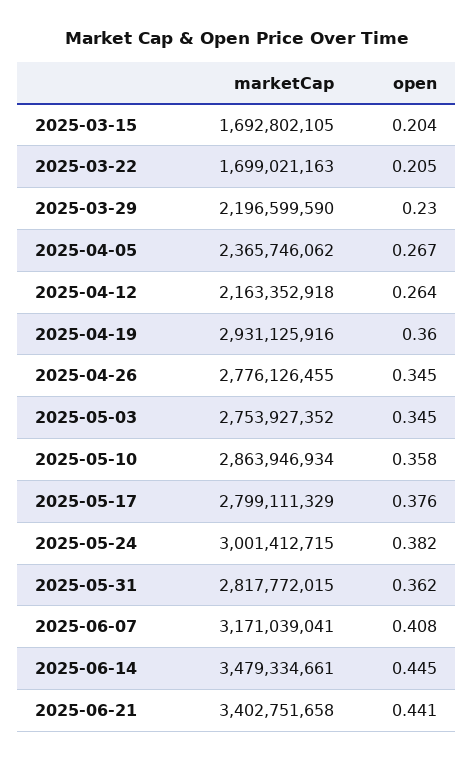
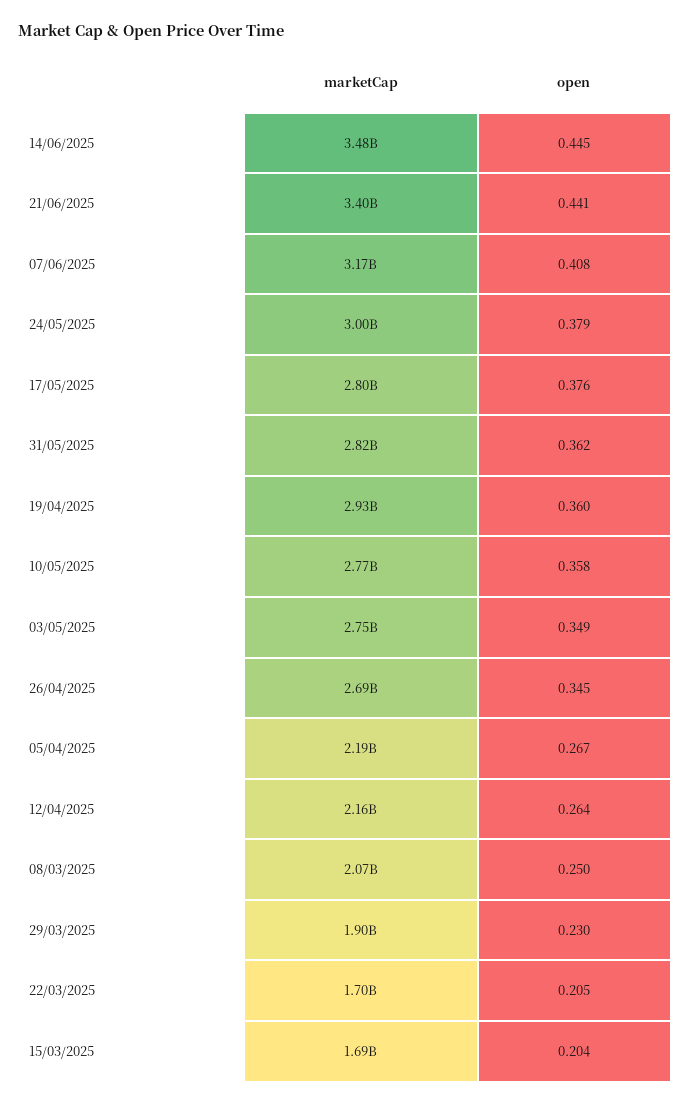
marketCap, 2025-03-29: 2196599590 -> 1900000000
marketCap, 2025-04-05: 2365746062 -> 2190000000
marketCap, 2025-04-26: 2776126455 -> 2690000000
open, 2025-05-03: 0.345 -> 0.349
marketCap, 2025-05-10: 2863946934 -> 2770000000
open, 2025-05-24: 0.382 -> 0.379
marketCap, 08/03/2025: none -> 2070000000
open, 08/03/2025: none -> 0.25

